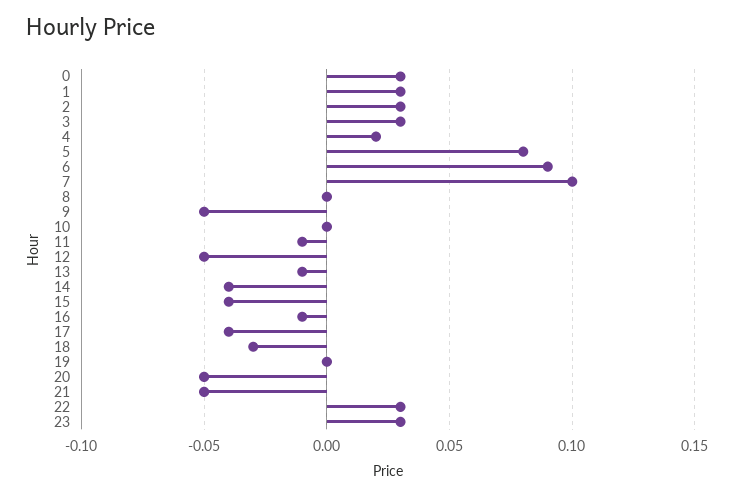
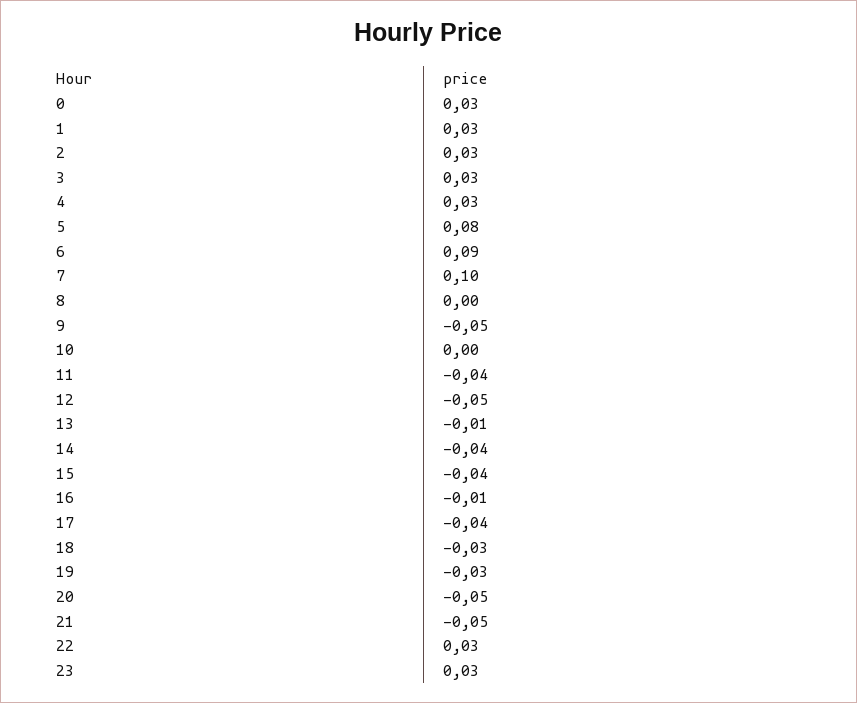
4: 0.02 -> 0.03
11: -0.01 -> -0.04
19: 0 -> -0.03

